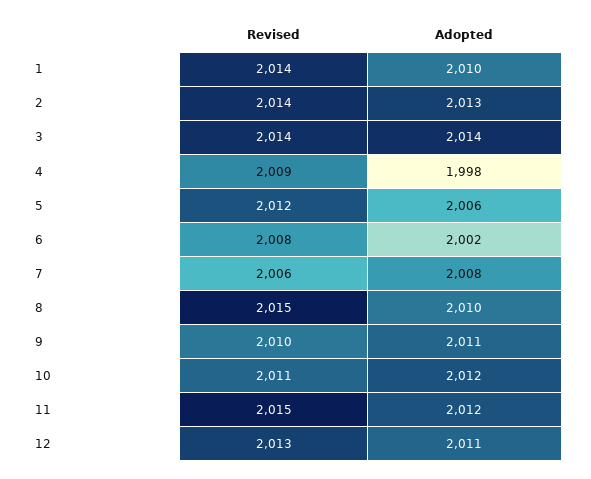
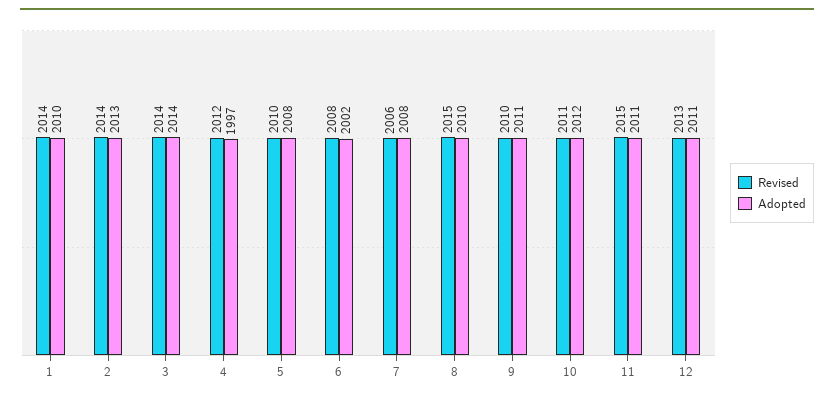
Revised, 4: 2009 -> 2012
Adopted, 4: 1998 -> 1997
Revised, 5: 2012 -> 2010
Adopted, 5: 2006 -> 2008
Adopted, 11: 2012 -> 2011

